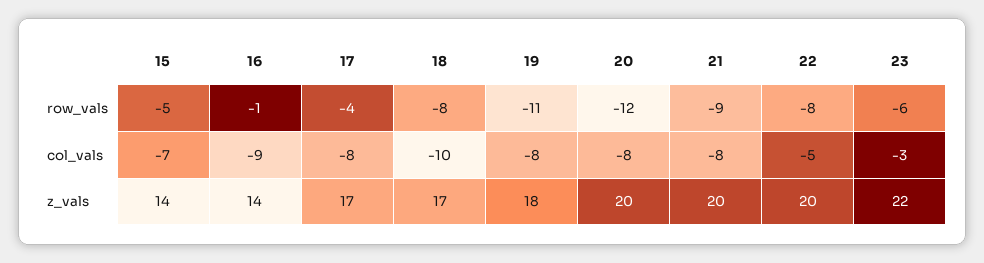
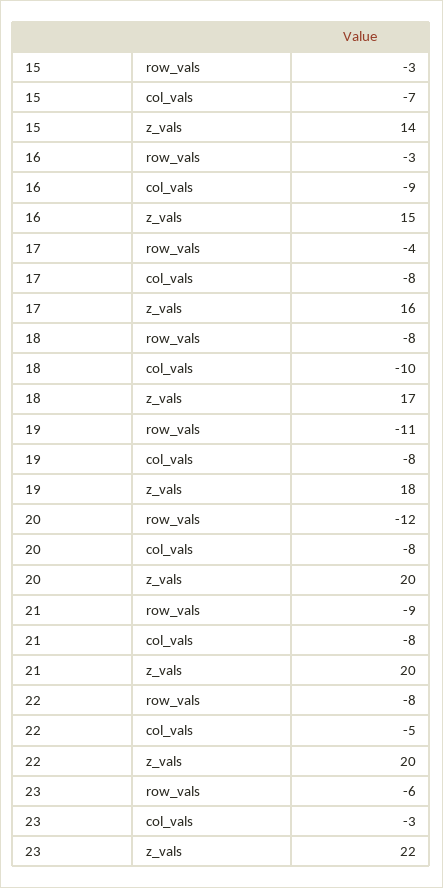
15, row_vals: -5 -> -3
16, row_vals: -1 -> -3
16, z_vals: 14 -> 15
17, z_vals: 17 -> 16

